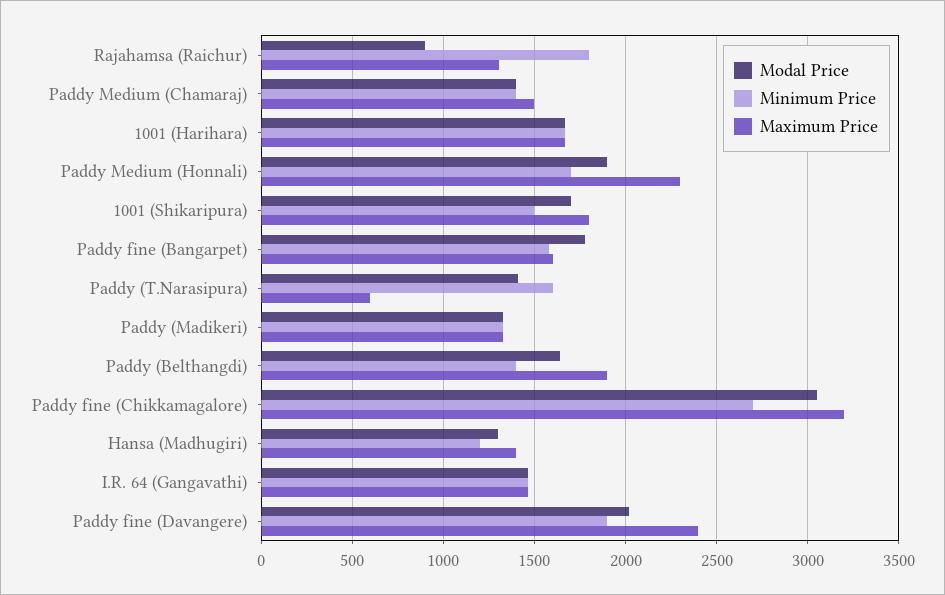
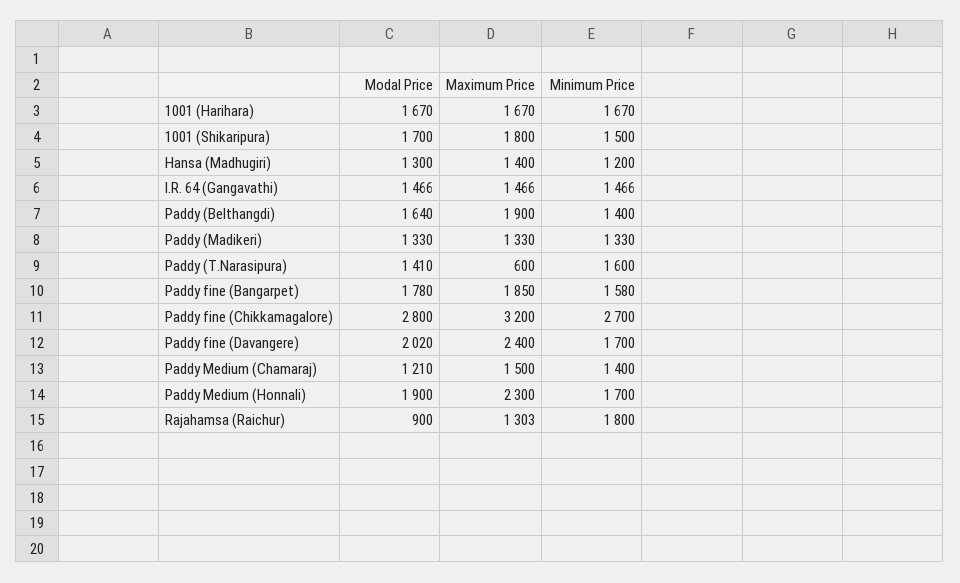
Modal Price, Paddy Medium (Chamaraj): 1400 -> 1210
Maximum Price, Paddy fine (Bangarpet): 1600 -> 1850
Modal Price, Paddy fine (Chikkamagalore): 3050 -> 2800
Minimum Price, Paddy fine (Davangere): 1900 -> 1700

